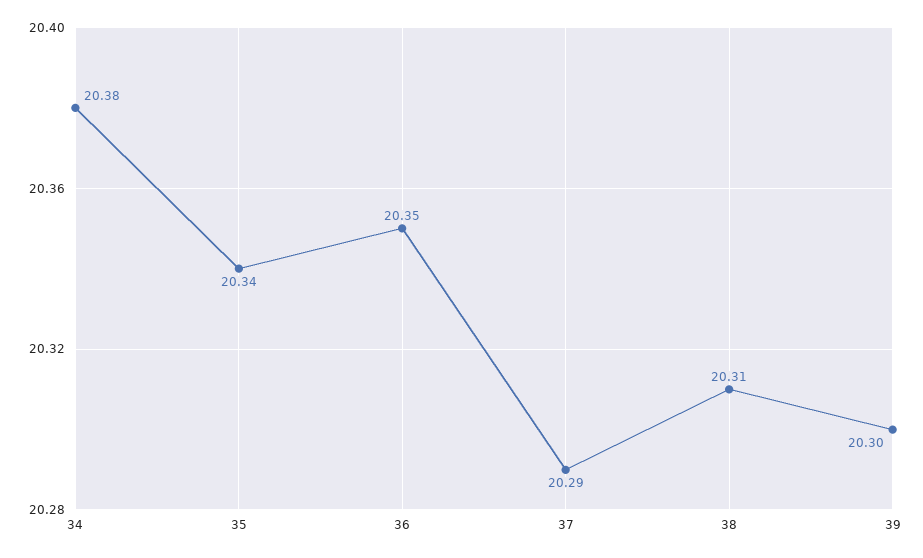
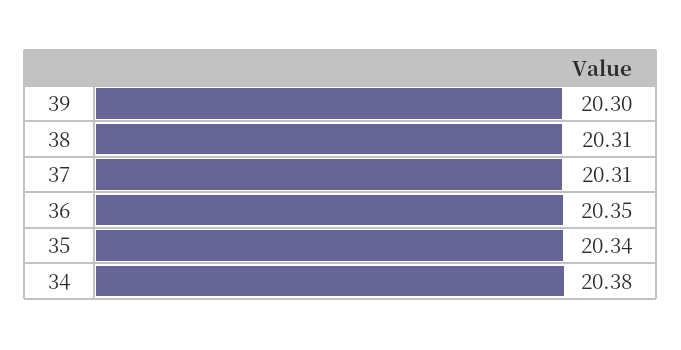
37: 20.29 -> 20.31

